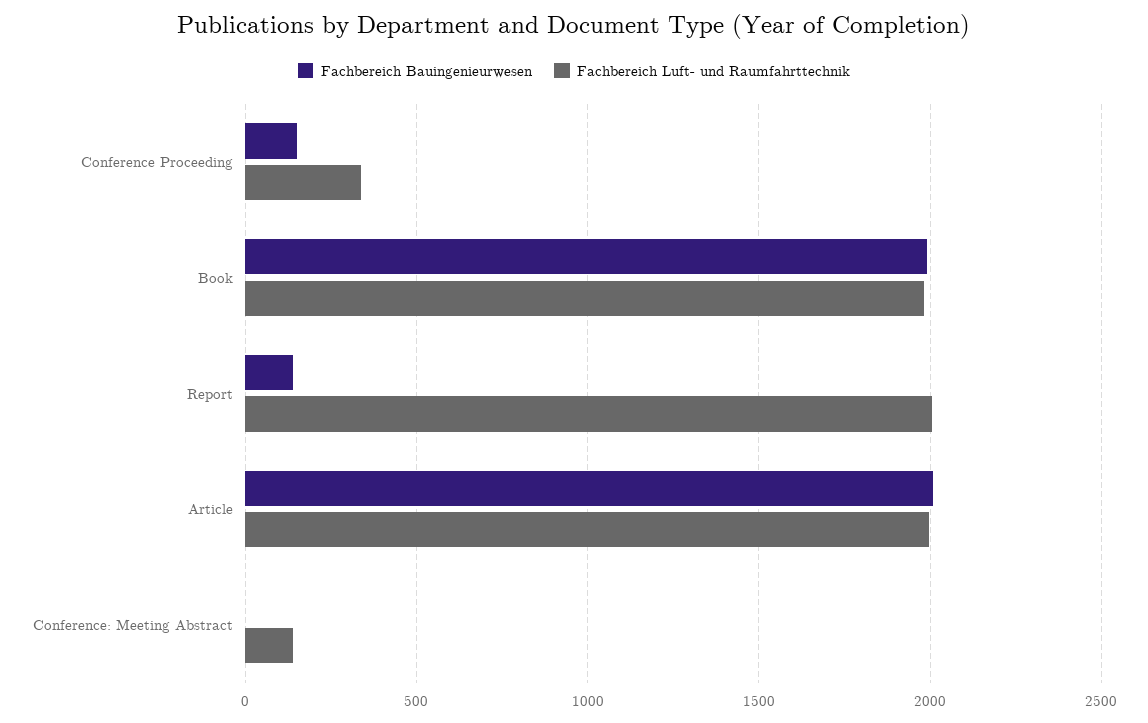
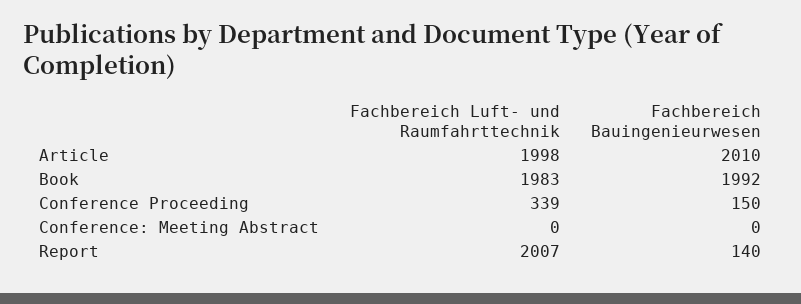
Fachbereich Luft- und Raumfahrttechnik, Conference: Meeting Abstract: 150 -> 0

